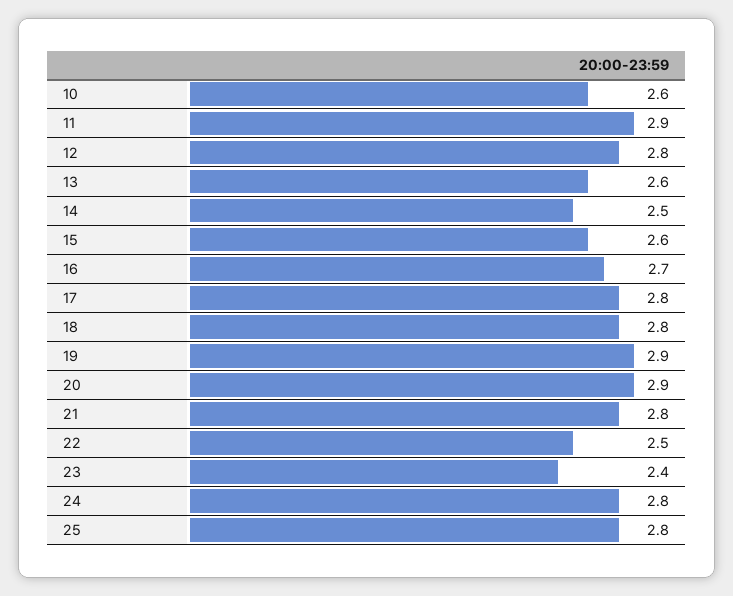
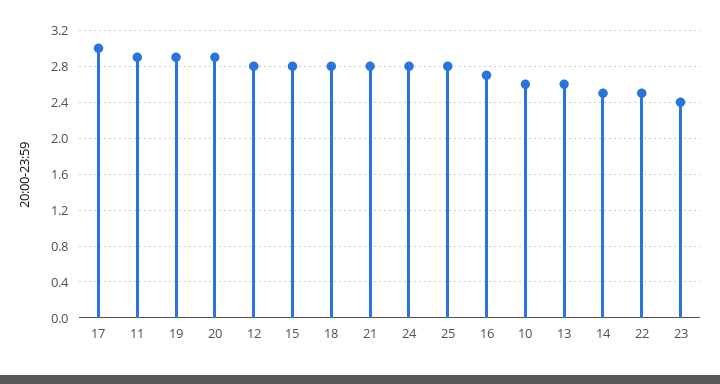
15: 2.6 -> 2.8
17: 2.8 -> 3

